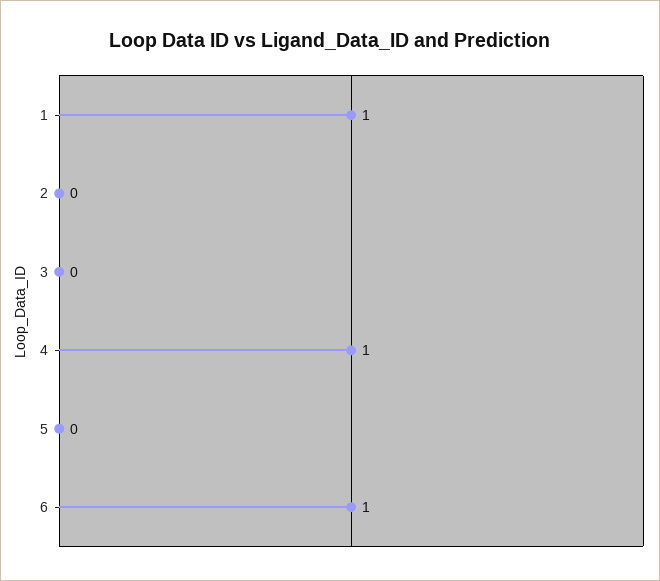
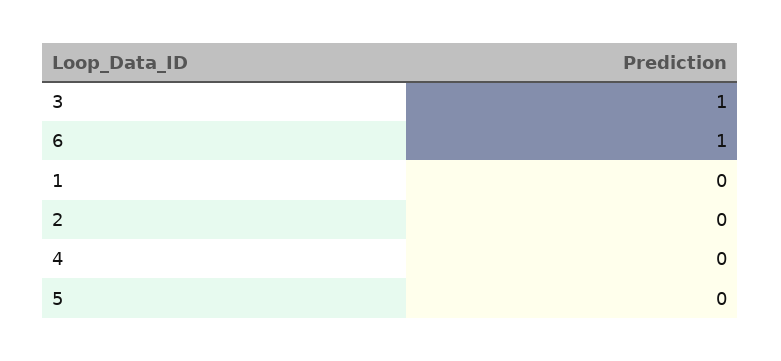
1: 1 -> 0
3: 0 -> 1
4: 1 -> 0

